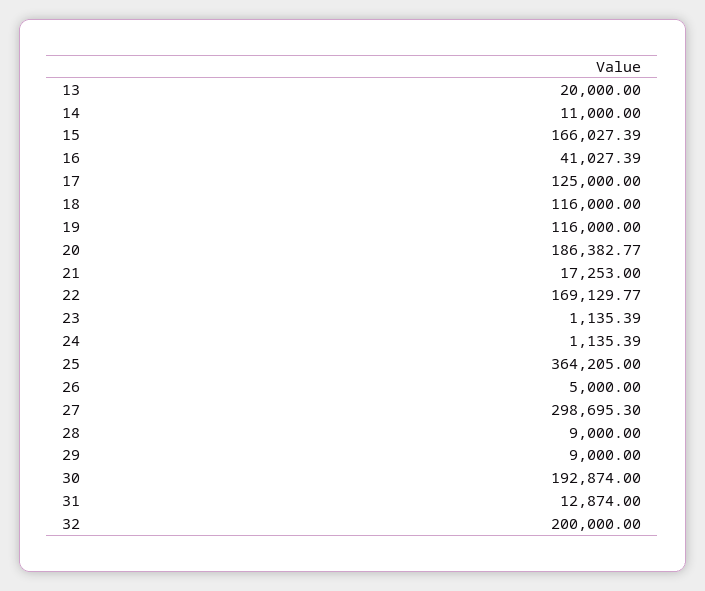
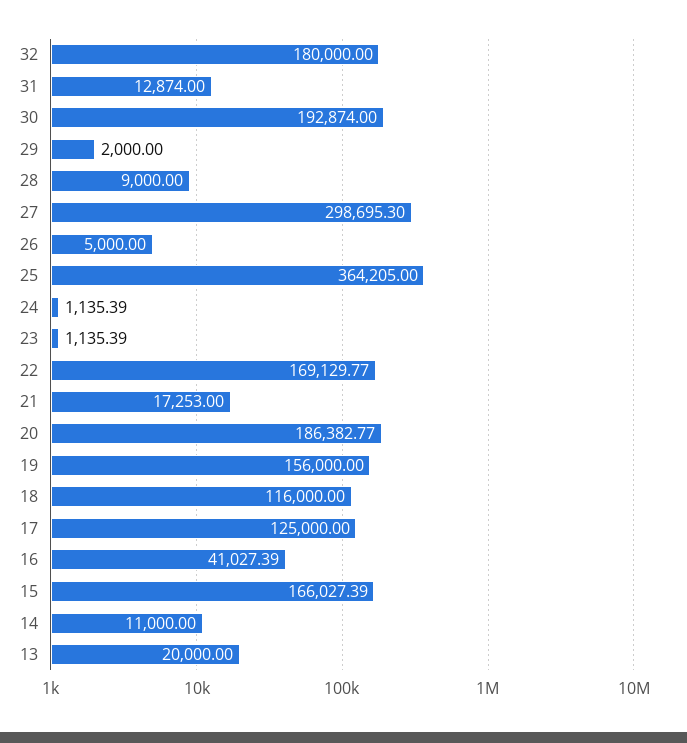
19: 116000 -> 156000
29: 9000 -> 2000
32: 200000 -> 180000

